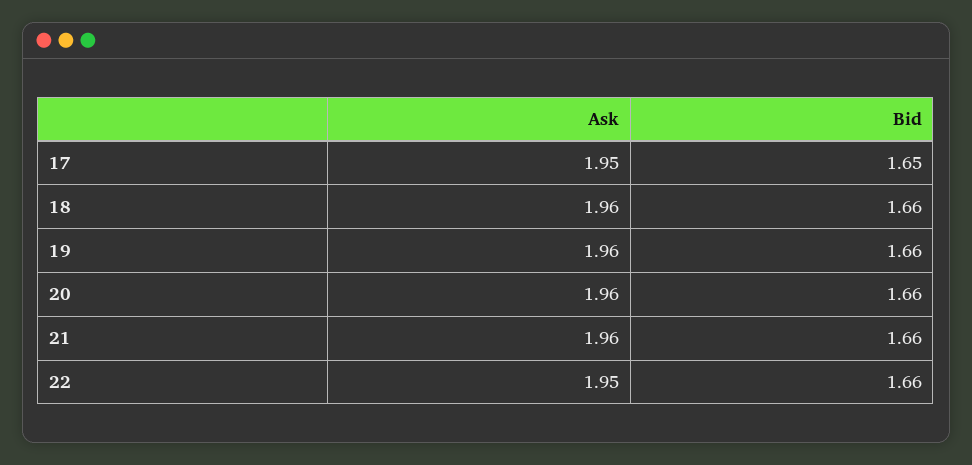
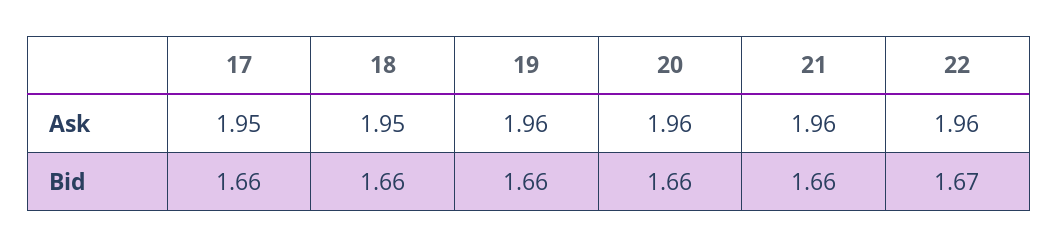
Bid, 17: 1.65 -> 1.66
Ask, 18: 1.96 -> 1.95
Ask, 22: 1.95 -> 1.96
Bid, 22: 1.66 -> 1.67

